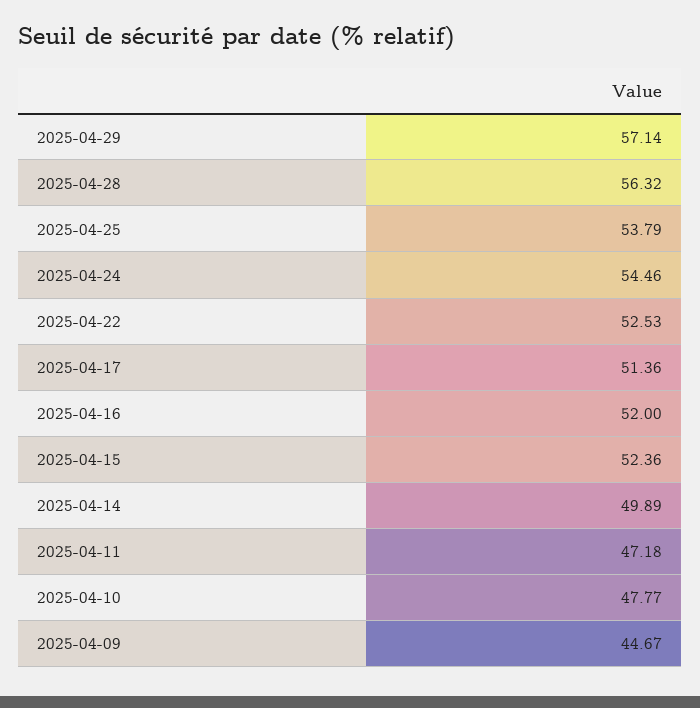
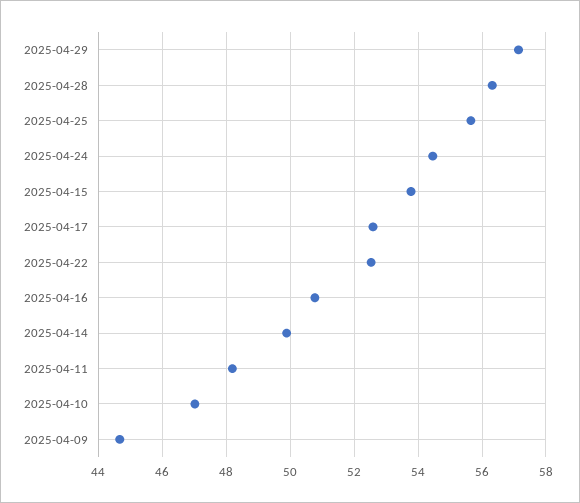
2025-04-25: 53.79 -> 55.6
2025-04-17: 51.36 -> 52.6
2025-04-16: 52 -> 50.8
2025-04-15: 52.36 -> 53.8
2025-04-11: 47.18 -> 48.2
2025-04-10: 47.77 -> 47

